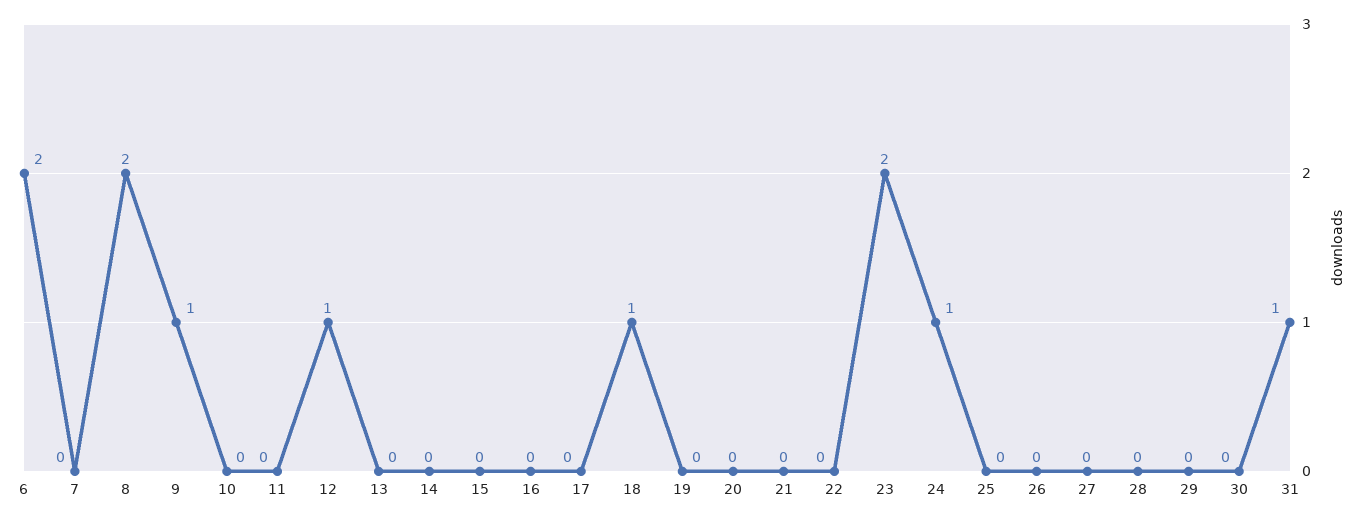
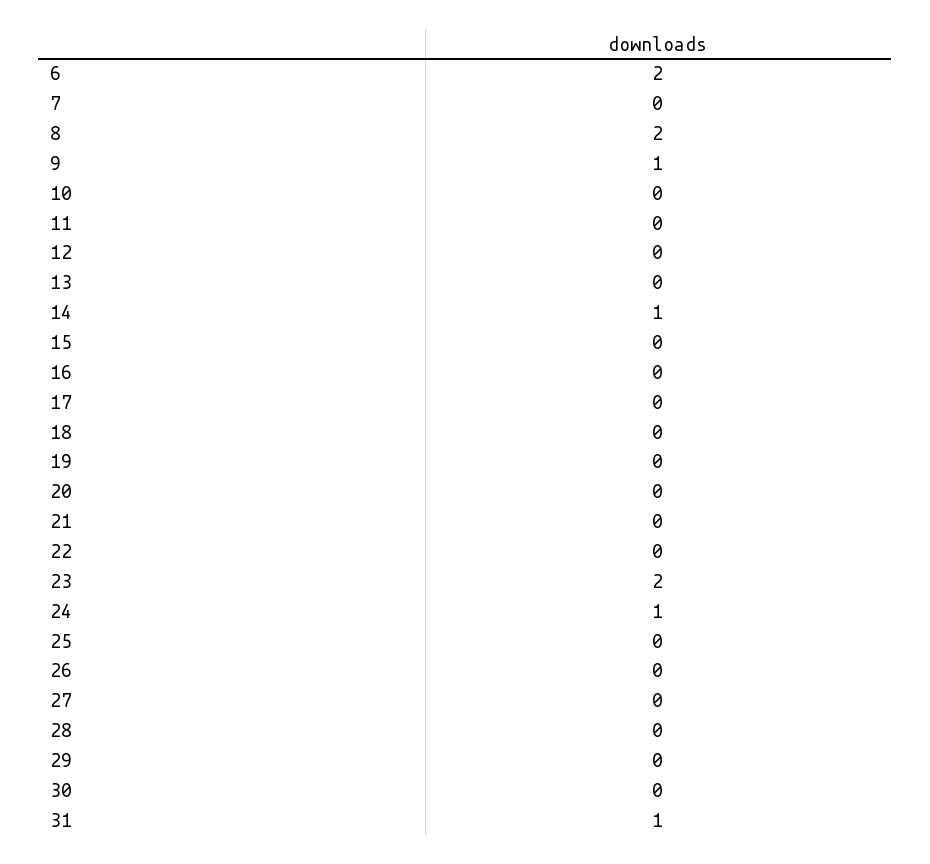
12: 1 -> 0
14: 0 -> 1
18: 1 -> 0

